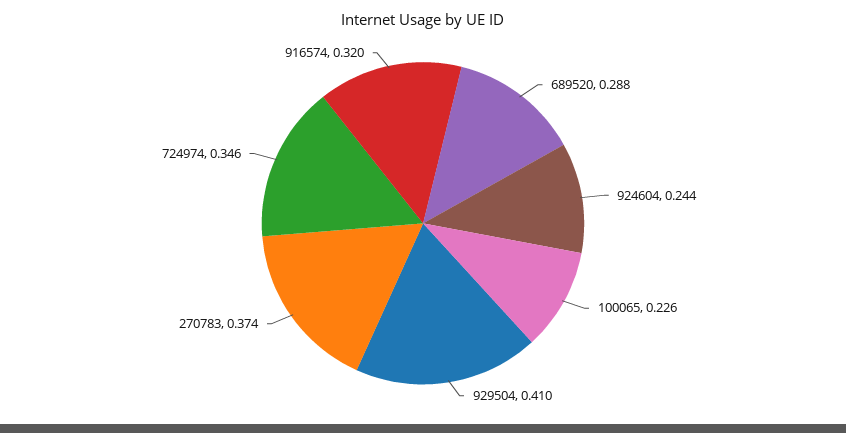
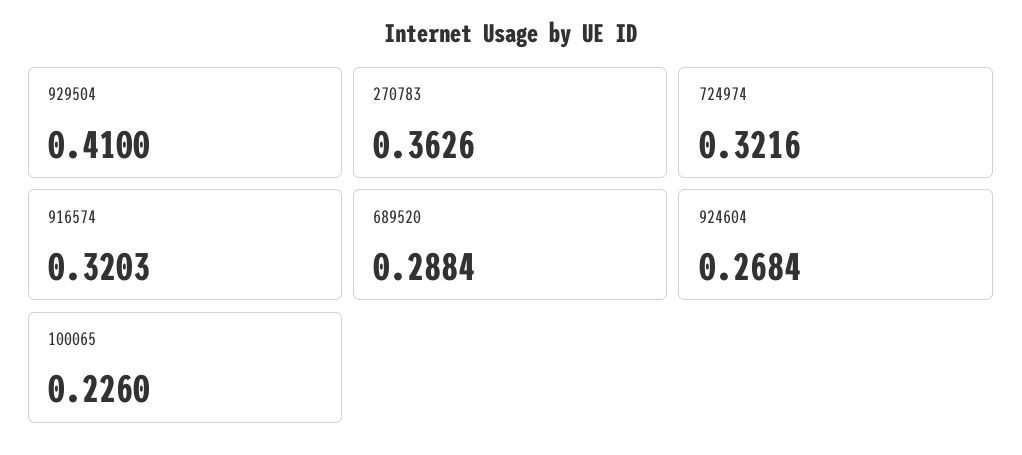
924604: 0.244 -> 0.2684
270783: 0.374 -> 0.3626
724974: 0.346 -> 0.3216

